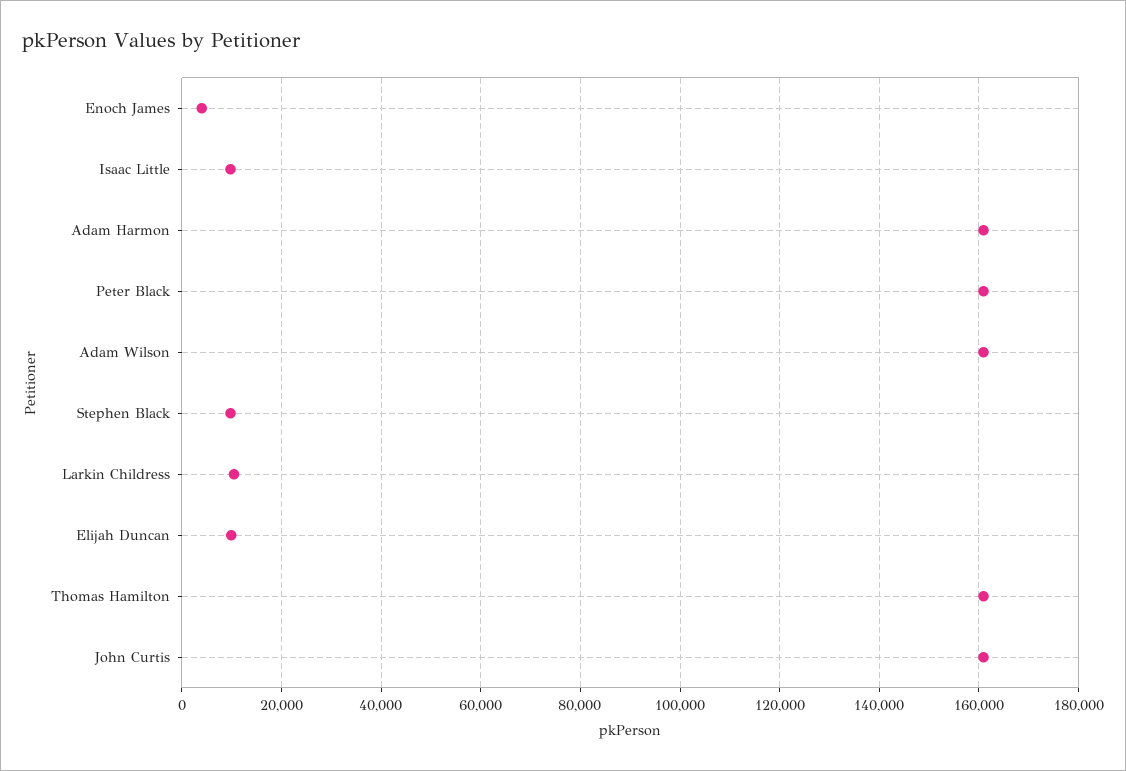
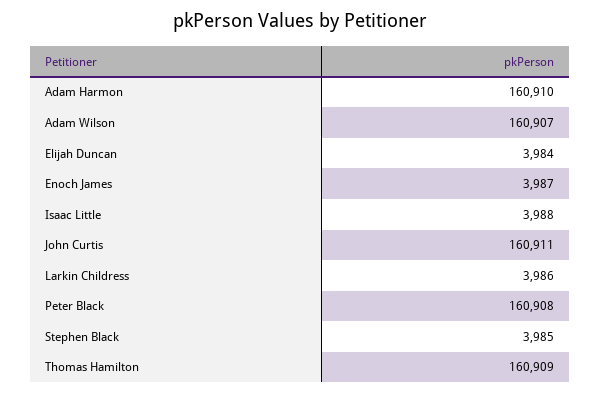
Isaac Little: 10000 -> 3988
Stephen Black: 10000 -> 3985
Larkin Childress: 10000 -> 3986
Elijah Duncan: 10000 -> 3984

